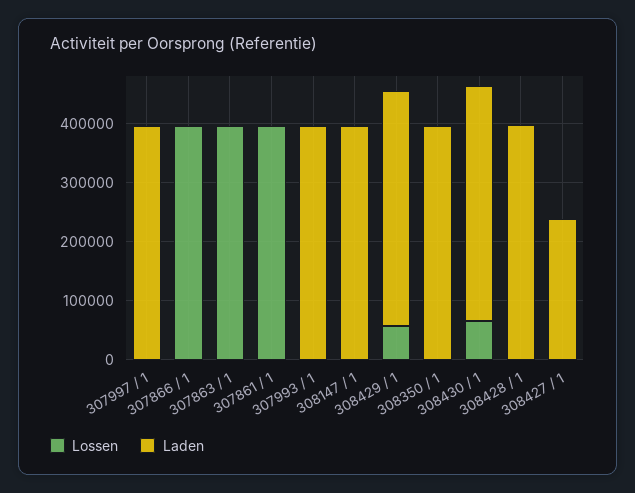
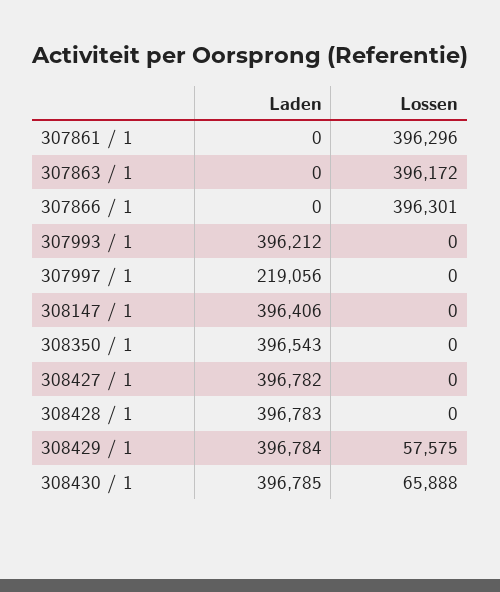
Laden, 307997 / 1: 400000 -> 219056
Laden, 308427 / 1: 240000 -> 396782

